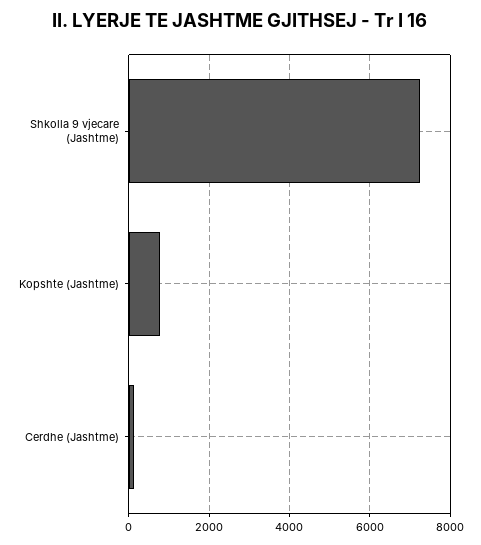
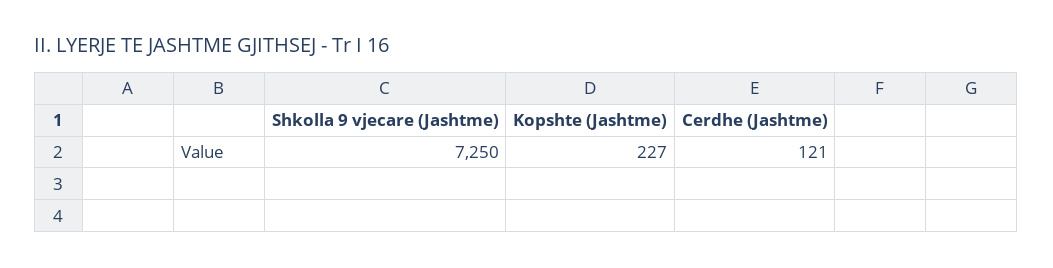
Kopshte (Jashtme): 800 -> 227

